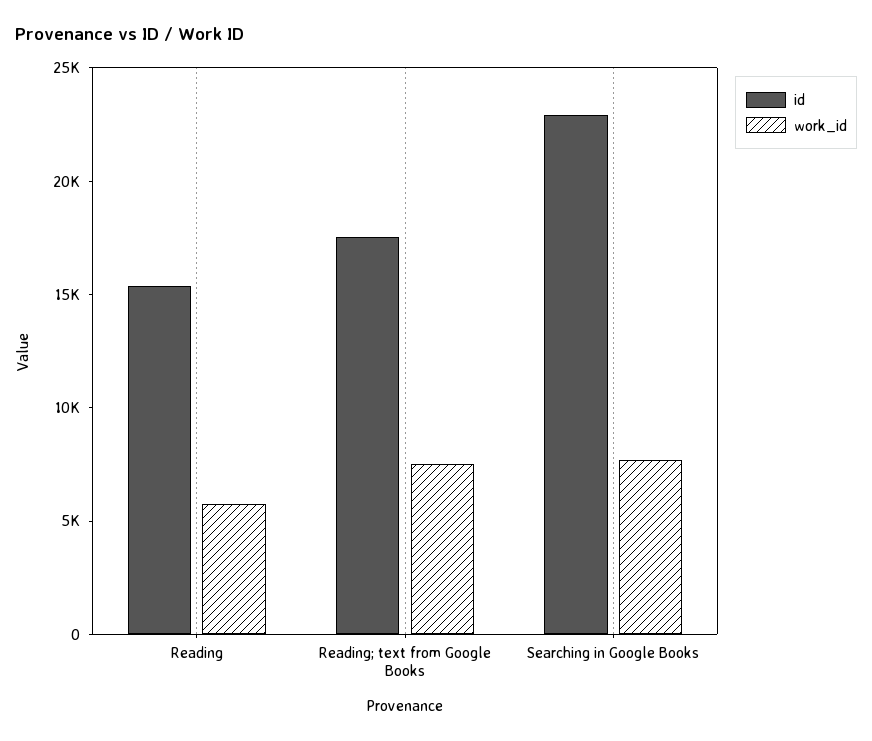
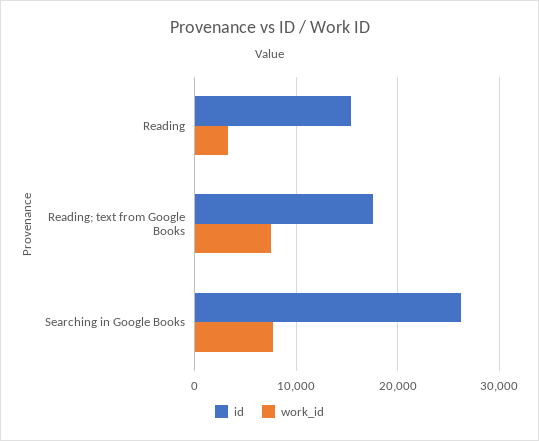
work_id, Reading: 6000 -> 3000
id, Searching in Google Books: 23000 -> 26000

